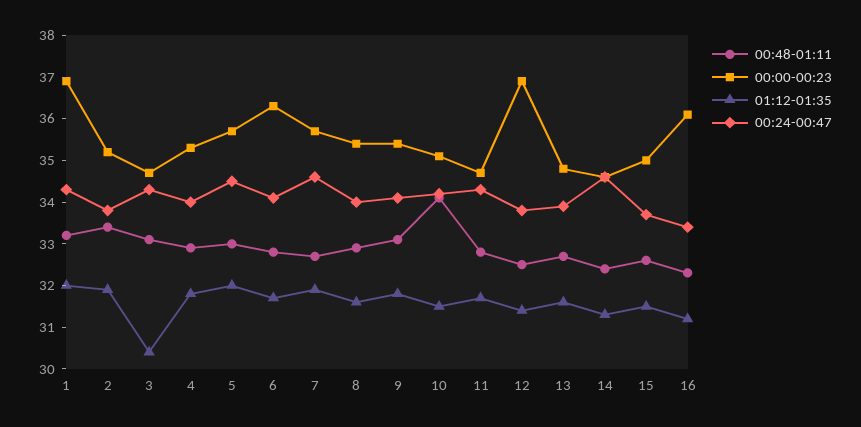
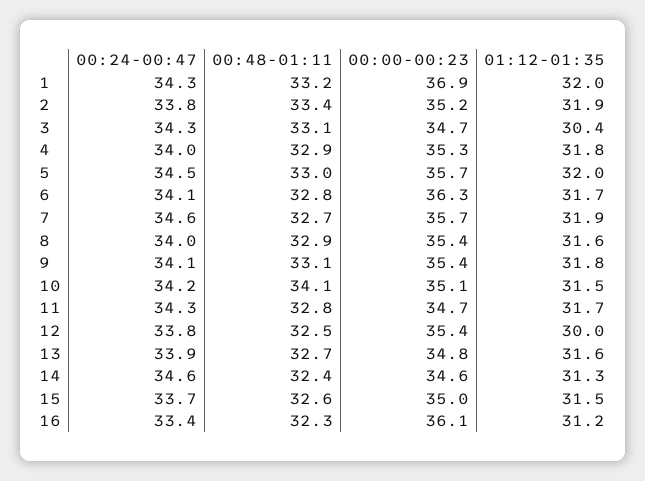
00:00-00:23, 12: 37 -> 35.4
01:12-01:35, 12: 31.5 -> 30

